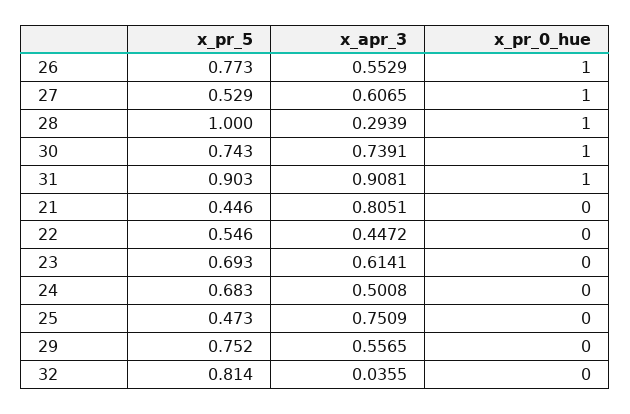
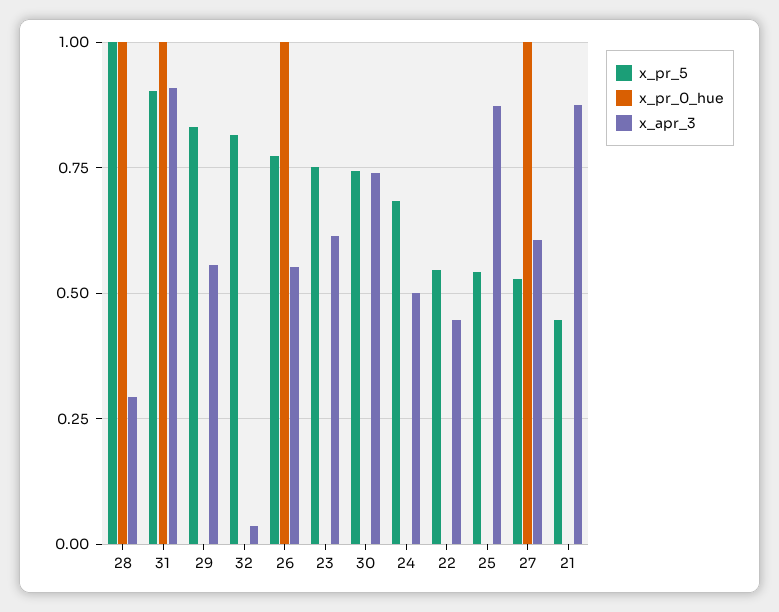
x_pr_0_hue, 30: 1 -> 0
x_apr_3, 21: 0.8051 -> 0.875
x_pr_5, 23: 0.693 -> 0.75
x_pr_5, 25: 0.473 -> 0.55
x_apr_3, 25: 0.7509 -> 0.875
x_pr_5, 29: 0.752 -> 0.825

